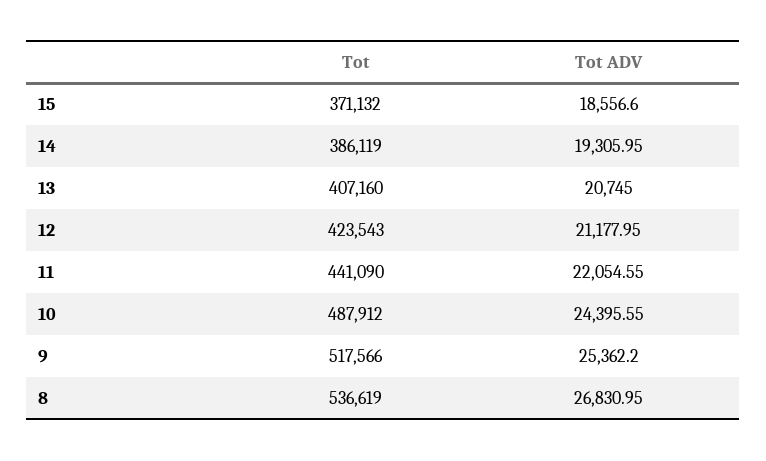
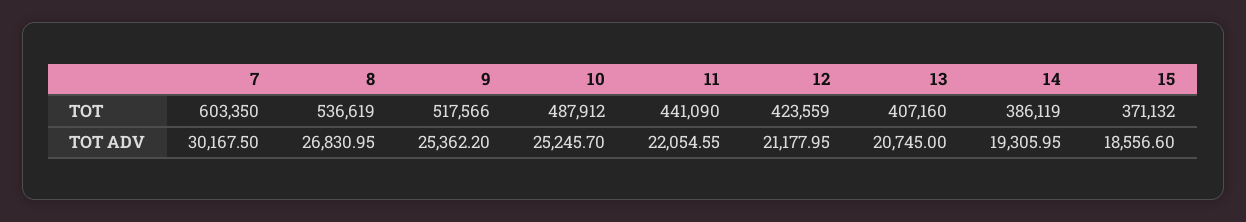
Tot, 12: 423543 -> 423559
Tot ADV, 10: 24395.55 -> 25245.7
Tot, 7: none -> 603350
Tot ADV, 7: none -> 30167.5

